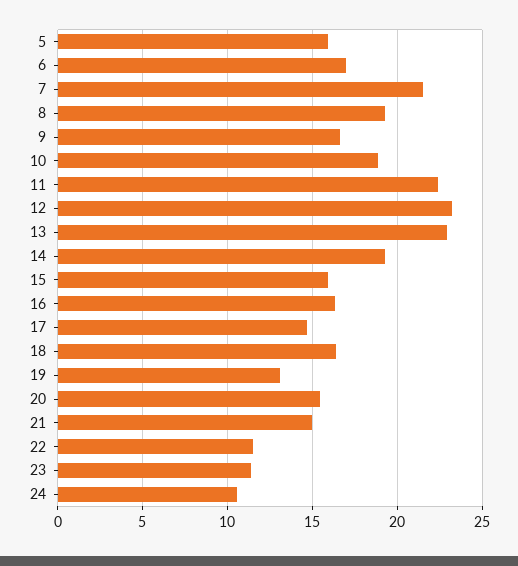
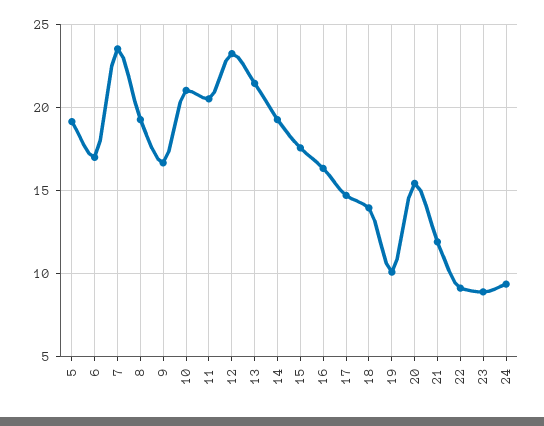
5: 16 -> 19
7: 21.5 -> 23.5
10: 19 -> 21
11: 22.5 -> 20.5
13: 23 -> 21.5
15: 16 -> 17.5
18: 16.5 -> 14
19: 13 -> 10
21: 15 -> 12
22: 11.5 -> 9
23: 11.5 -> 9
24: 10.5 -> 9.5

